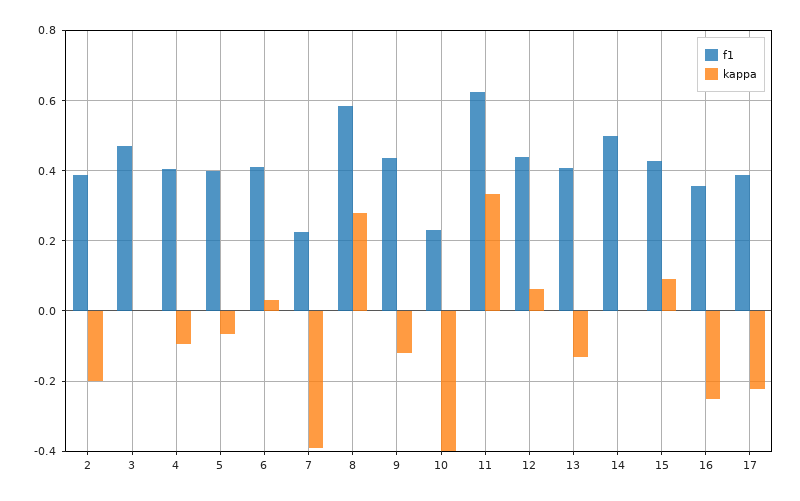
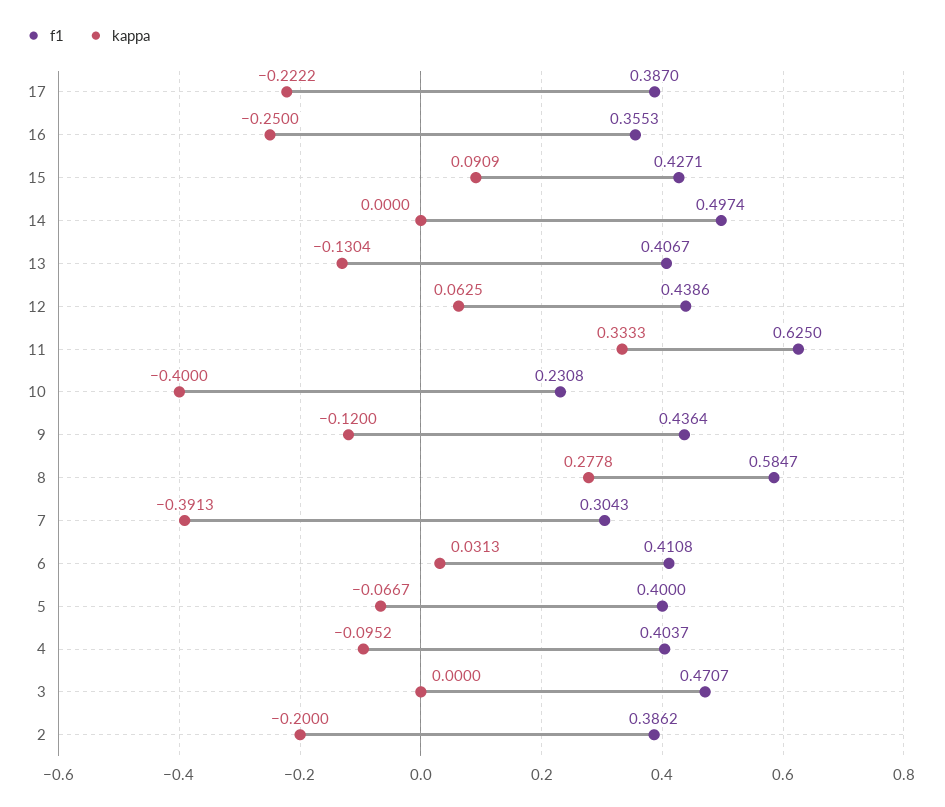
f1, 7: 0.22 -> 0.3043

